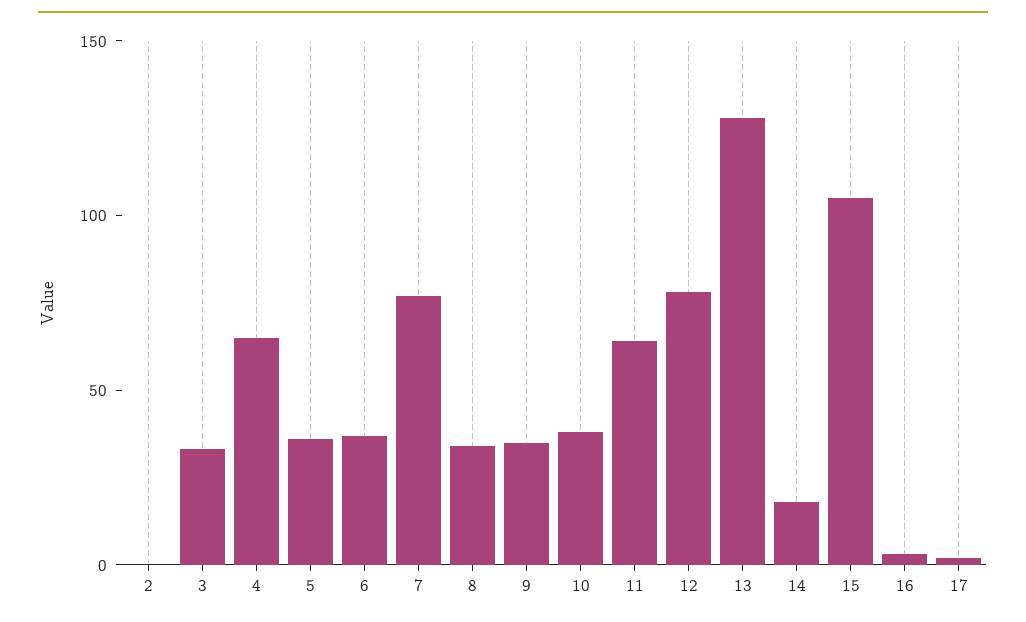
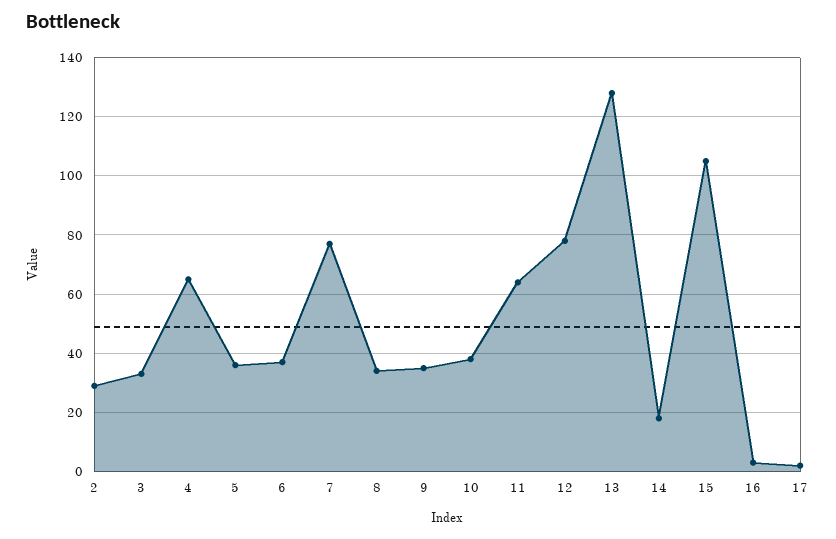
2: 0 -> 30

